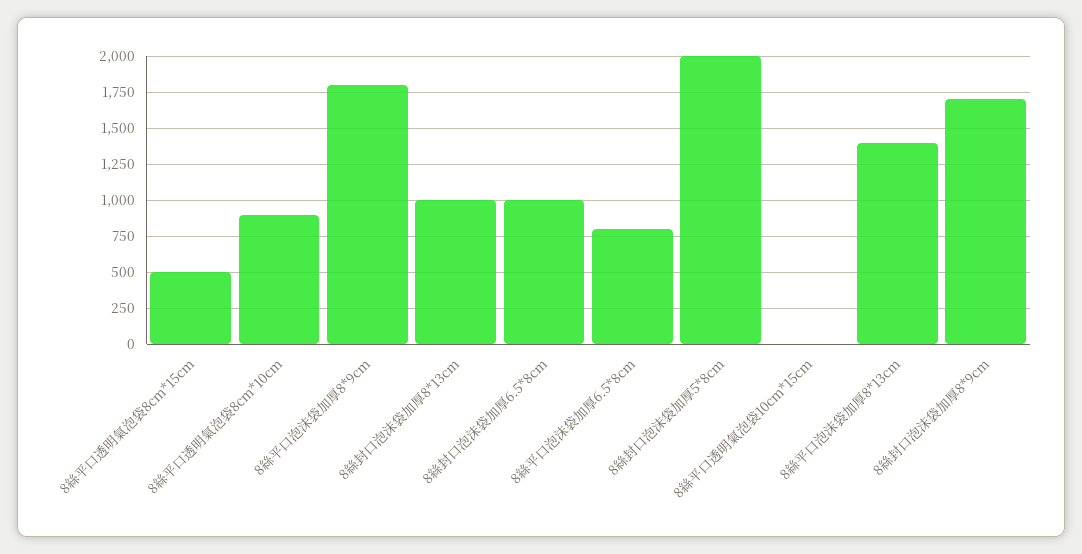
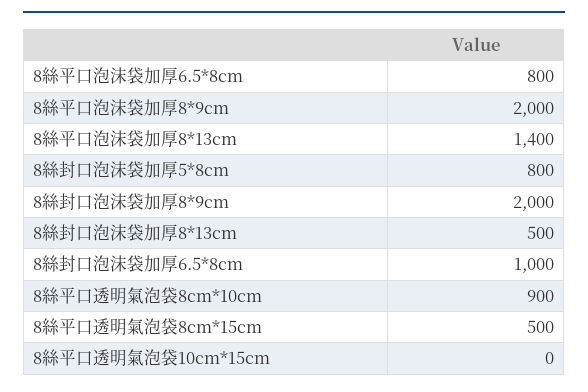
8絲平口泡沫袋加厚8*9cm: 1800 -> 2000
8絲封口泡沫袋加厚8*13cm: 1000 -> 500
8絲封口泡沫袋加厚5*8cm: 2000 -> 800
8絲封口泡沫袋加厚8*9cm: 1700 -> 2000

